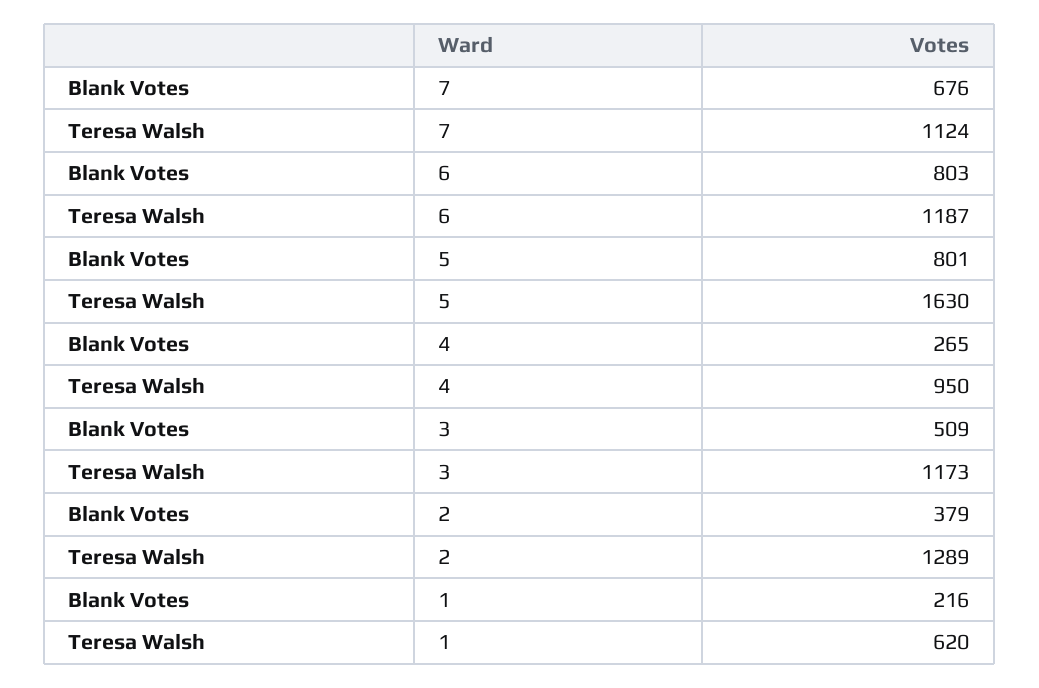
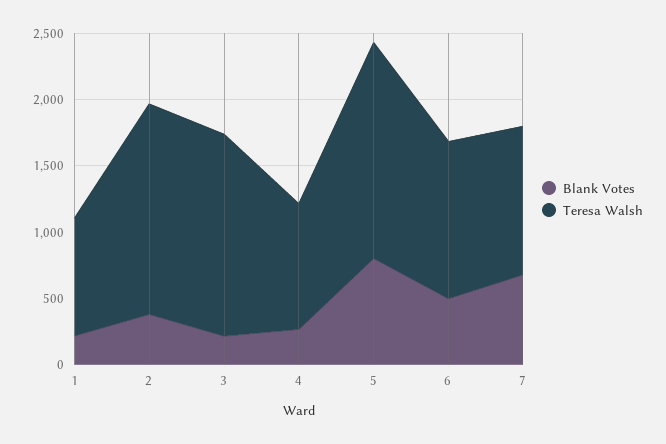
Blank Votes, 6: 803 -> 500
Blank Votes, 3: 509 -> 200
Teresa Walsh, 3: 1173 -> 1500
Teresa Walsh, 2: 1289 -> 1600
Teresa Walsh, 1: 620 -> 900

